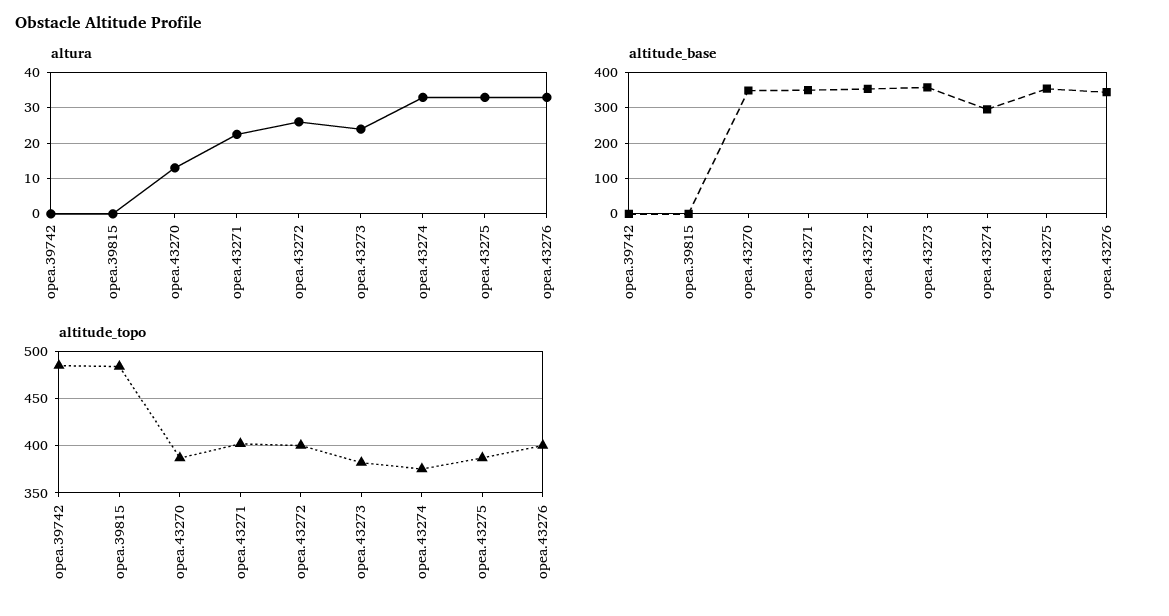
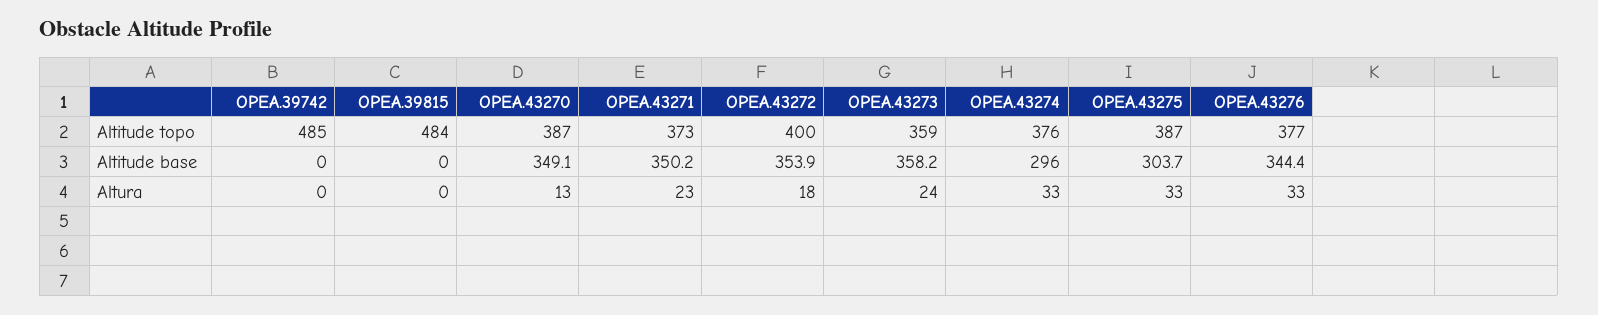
altura, opea.43272: 26 -> 18
altitude_base, opea.43275: 360 -> 303.7
altitude_topo, opea.43271: 400 -> 373
altitude_topo, opea.43273: 380 -> 359
altitude_topo, opea.43276: 400 -> 377

